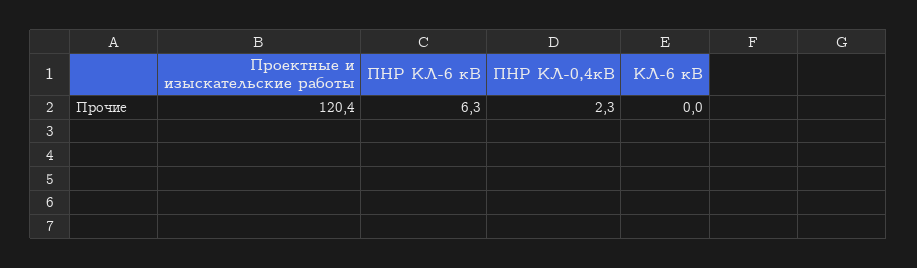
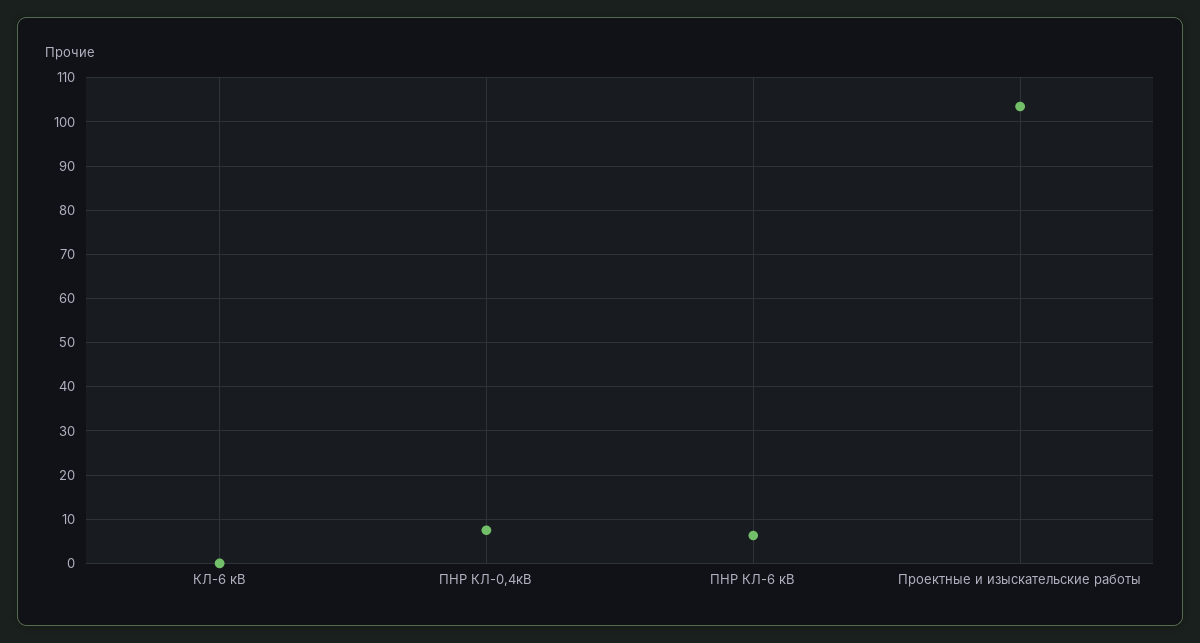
Проектные и изыскательские работы: 120.4 -> 104
ПНР КЛ-0,4кВ: 2.3 -> 8

